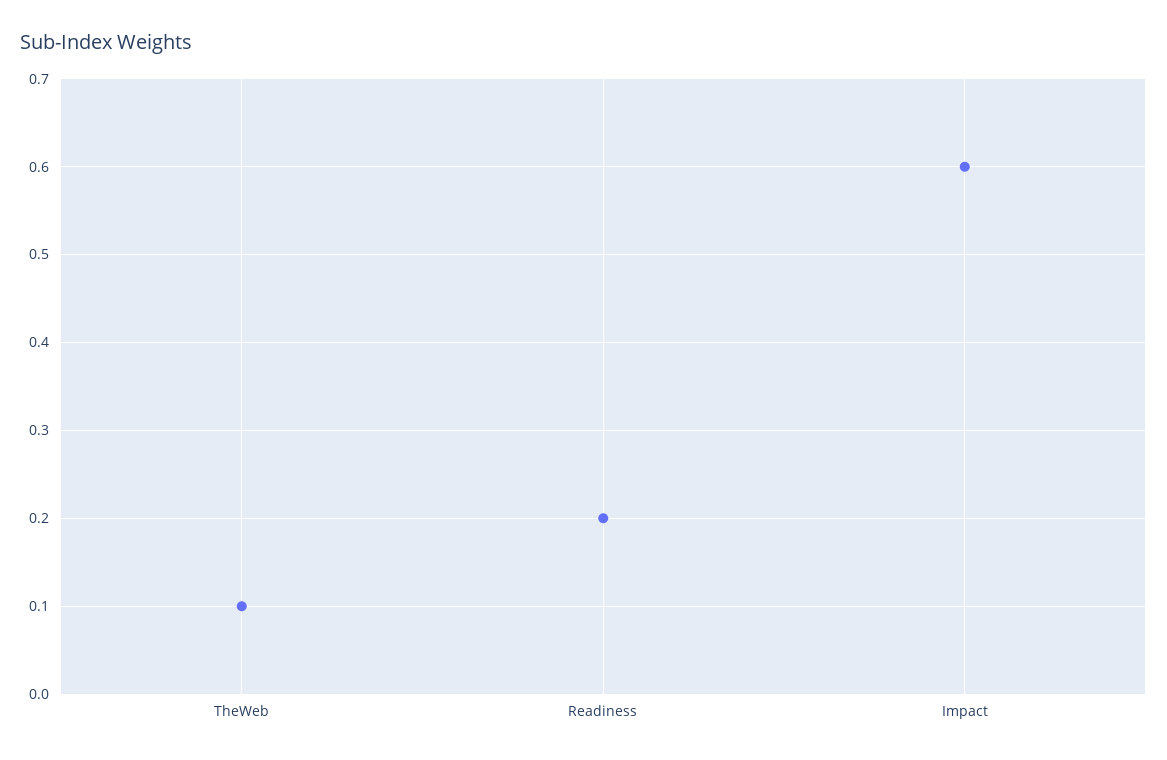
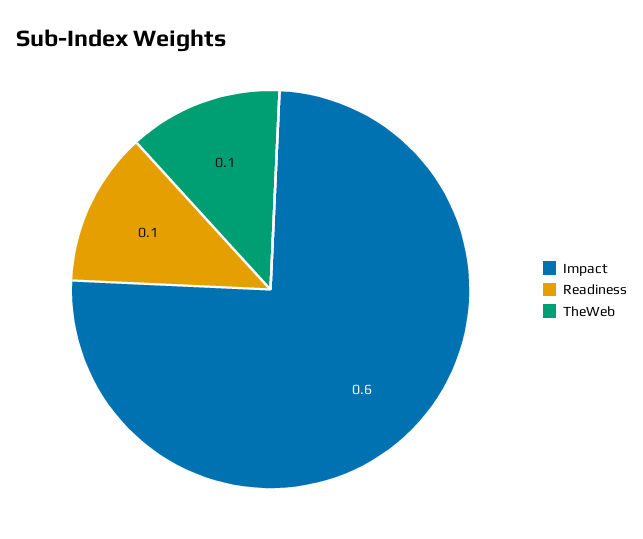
Readiness: 0.2 -> 0.1

